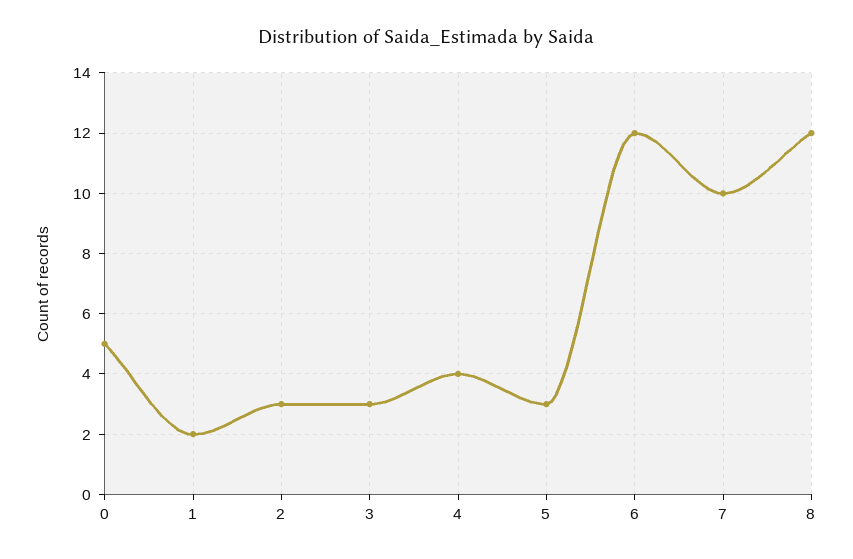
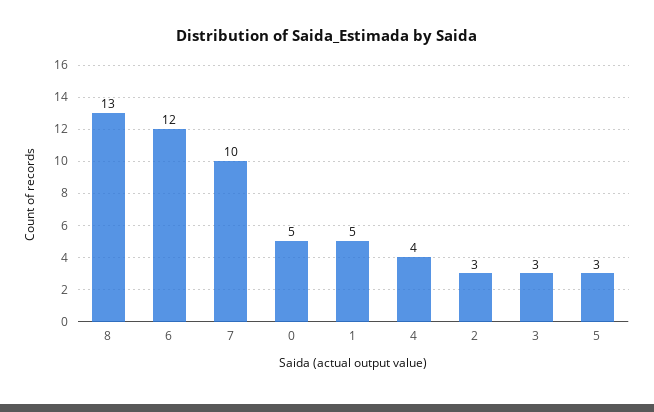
1: 2 -> 5
8: 12 -> 13

